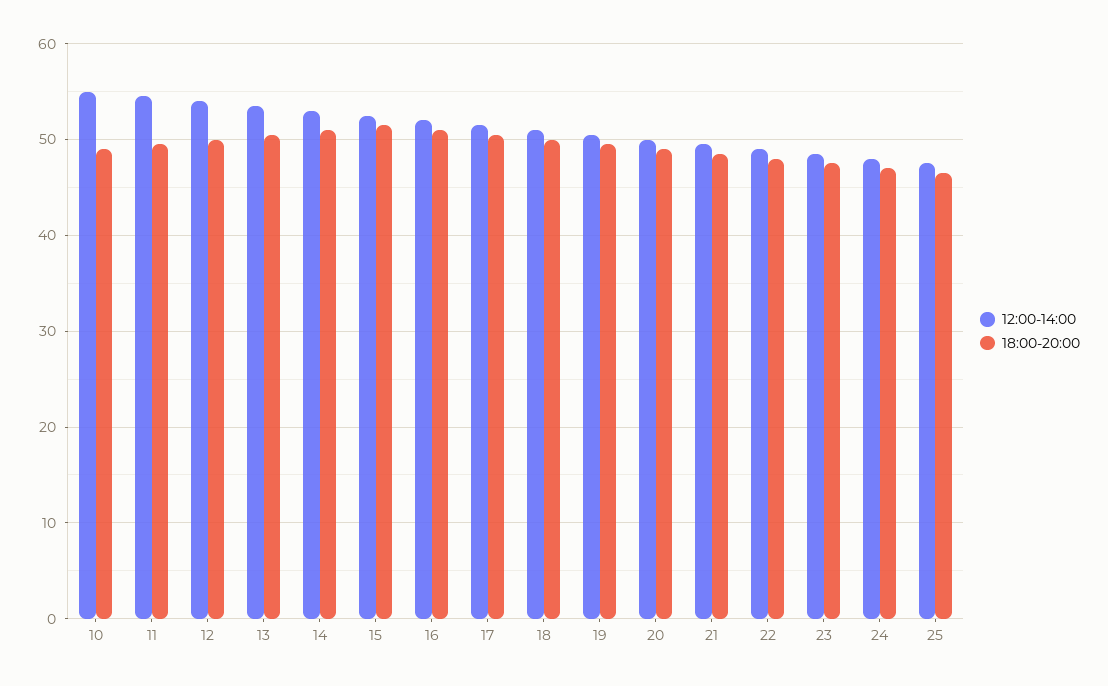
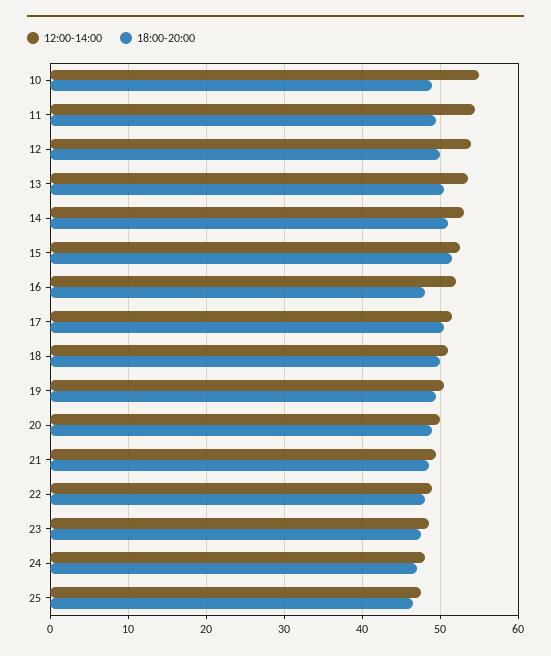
18:00-20:00, 16: 51 -> 48

